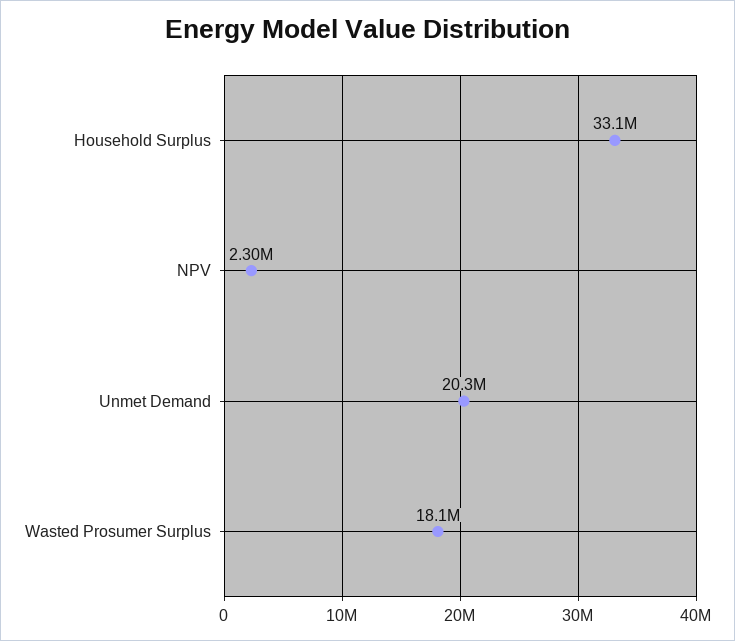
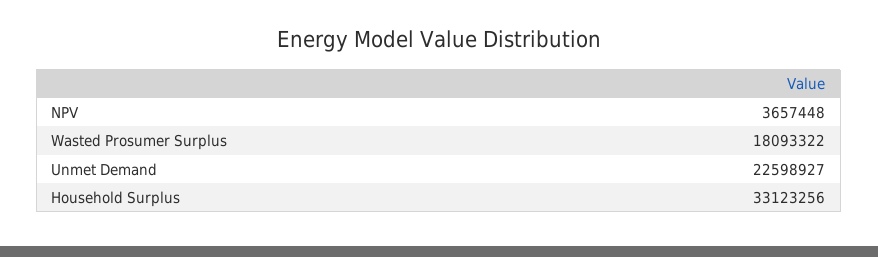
NPV: 2300000 -> 3657448
Unmet Demand: 20300000 -> 22598927

